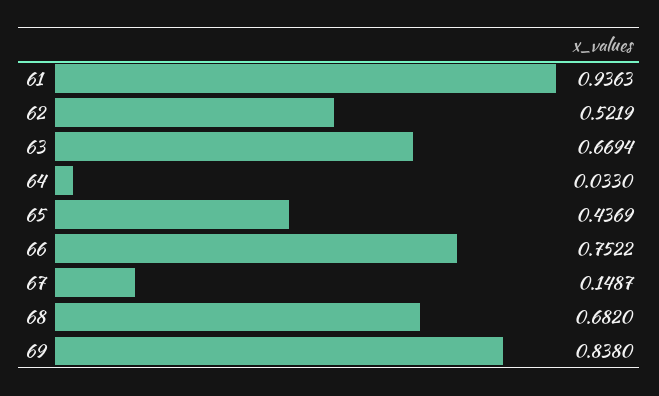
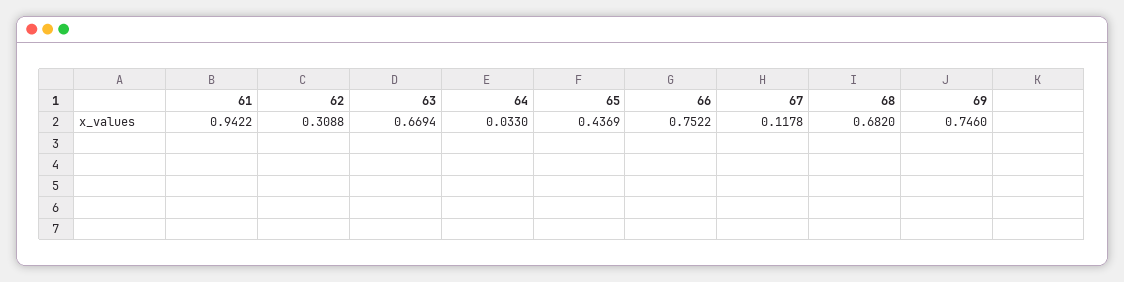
61: 0.9363 -> 0.9422
62: 0.5219 -> 0.3088
67: 0.1487 -> 0.1178
69: 0.838 -> 0.746

